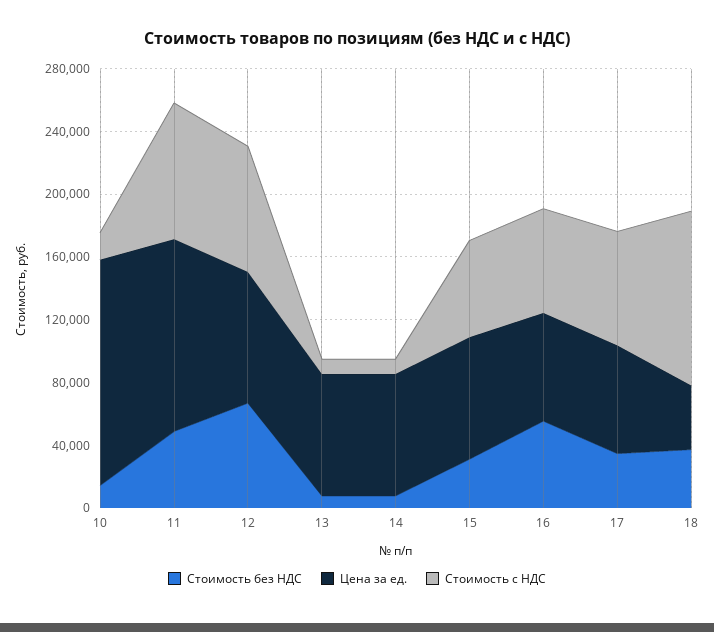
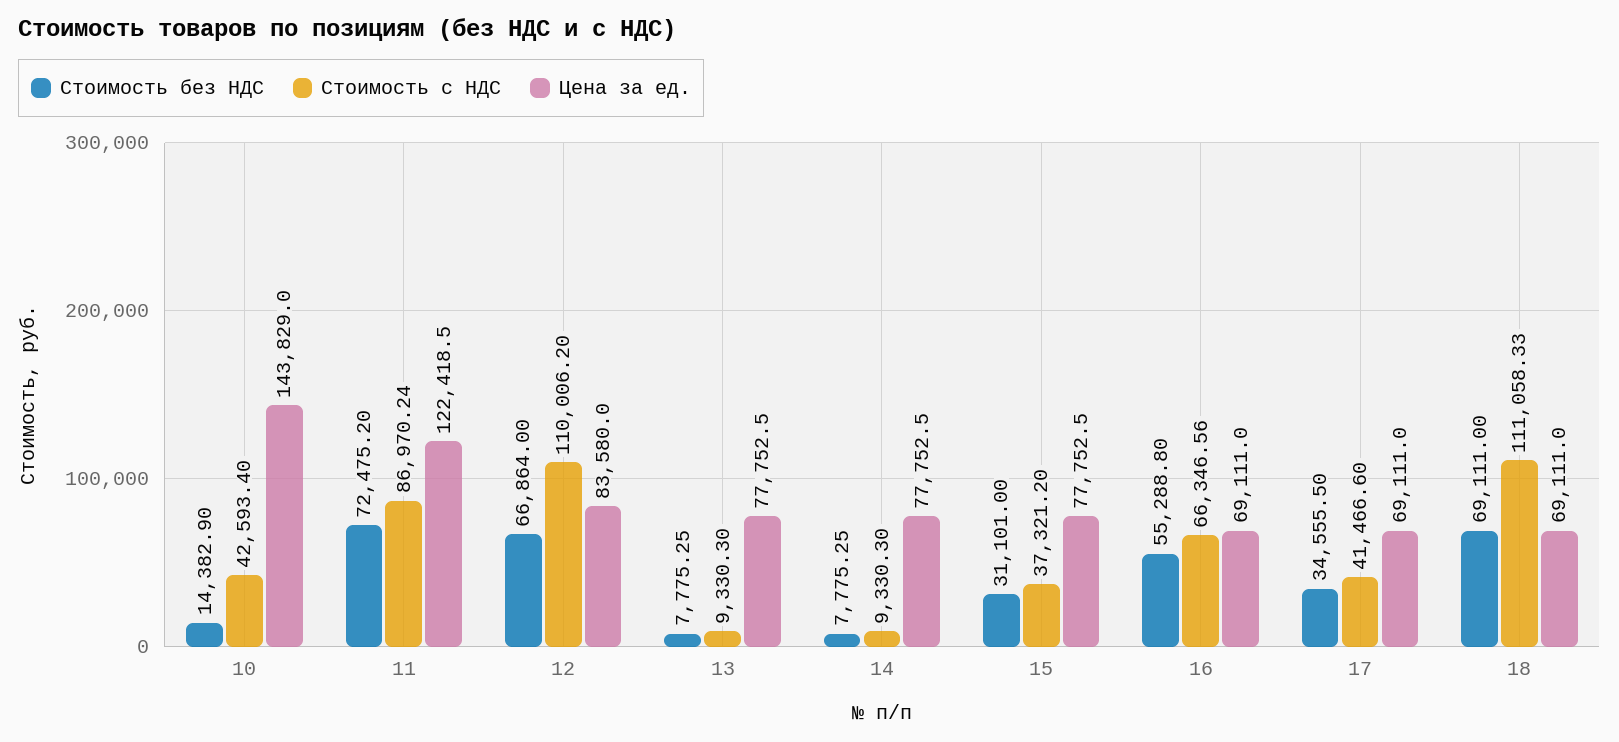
Стоимость с НДС, 10: 20000 -> 42593.4
Стоимость без НДС, 11: 50000 -> 72475.2
Стоимость с НДС, 12: 80000 -> 110006.2
Стоимость с НДС, 15: 60000 -> 37321.2
Стоимость с НДС, 17: 70000 -> 41466.6
Стоимость без НДС, 18: 40000 -> 69111
Цена за ед., 18: 40000 -> 69111

